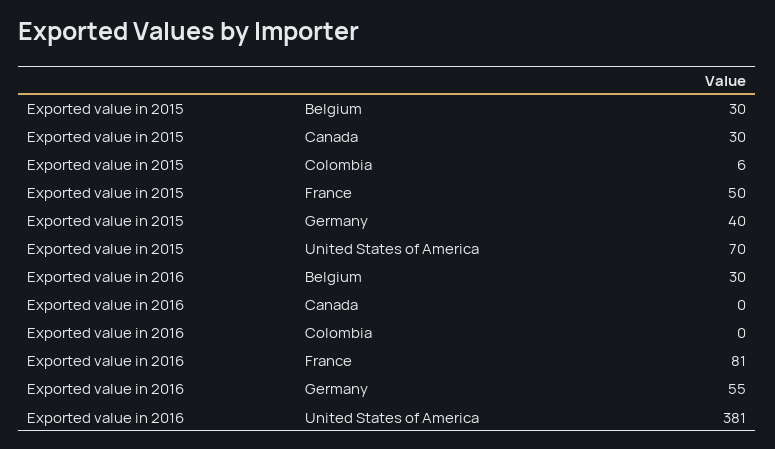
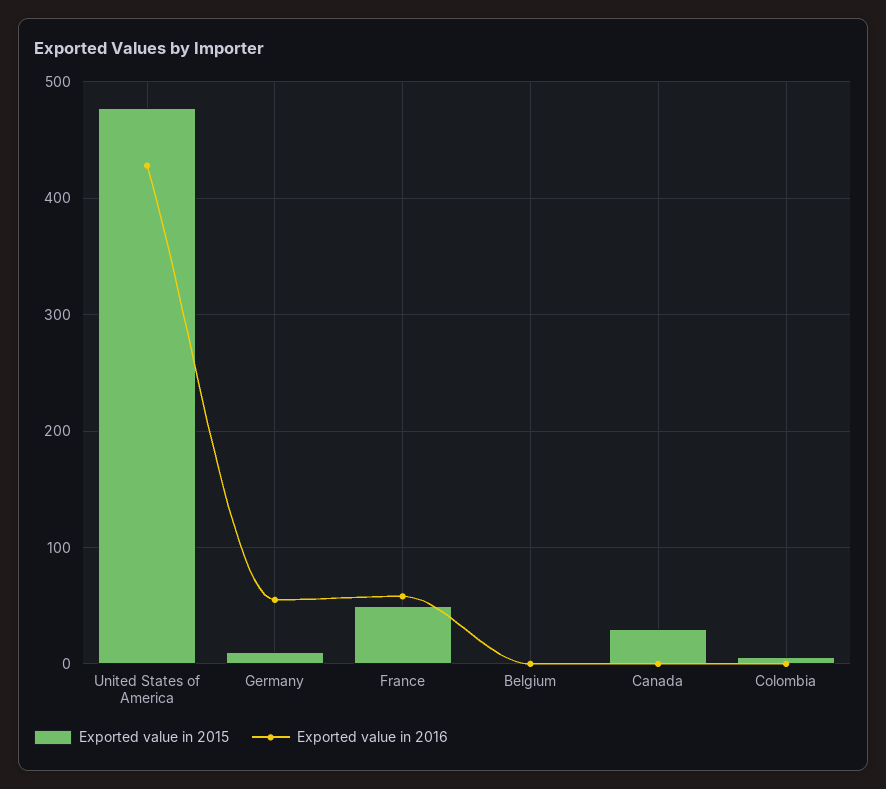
Exported value in 2015, Belgium: 30 -> 0
Exported value in 2015, Germany: 40 -> 10
Exported value in 2015, United States of America: 70 -> 480
Exported value in 2016, Belgium: 30 -> 0
Exported value in 2016, France: 81 -> 60
Exported value in 2016, United States of America: 381 -> 430

